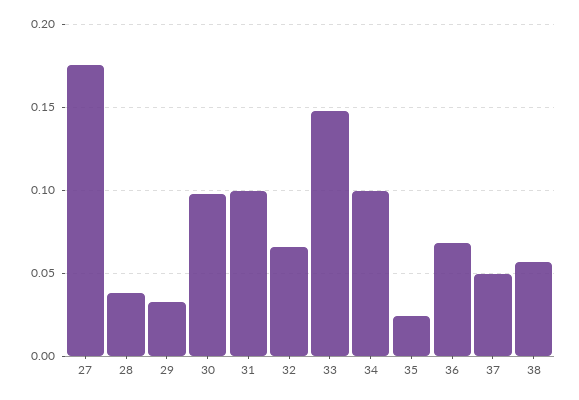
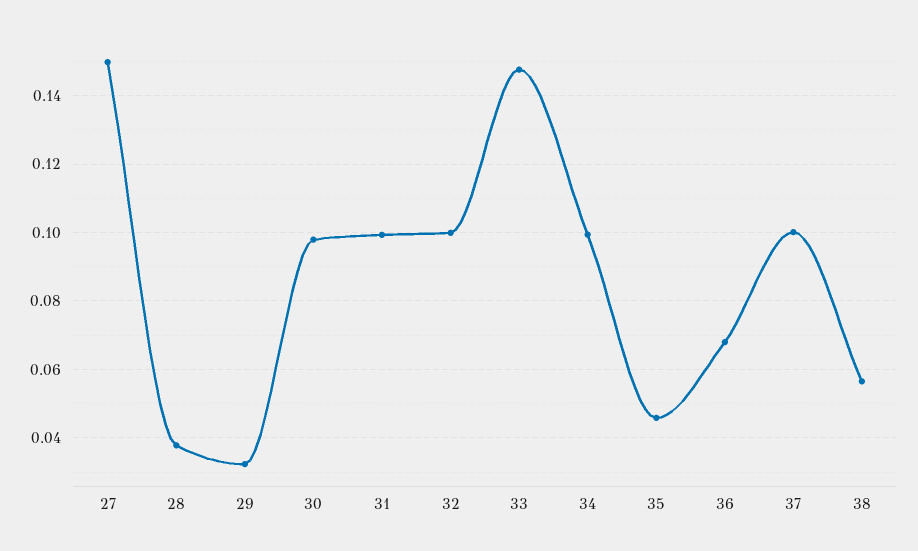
27: 0.175 -> 0.15
32: 0.065 -> 0.1
35: 0.025 -> 0.046
37: 0.05 -> 0.1

